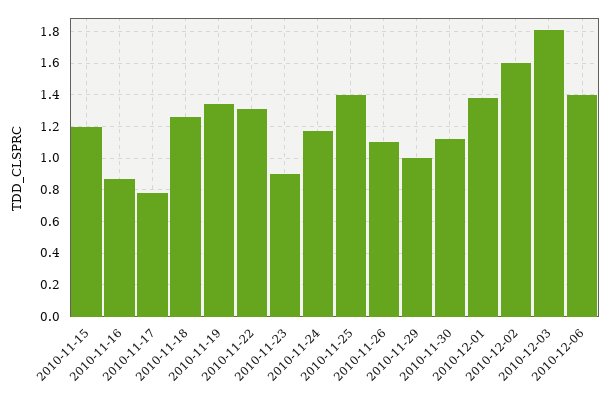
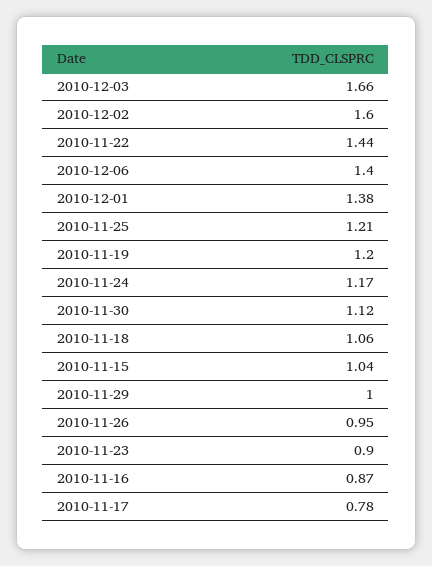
2010-11-15: 1.2 -> 1.04
2010-11-18: 1.25 -> 1.06
2010-11-19: 1.35 -> 1.2
2010-11-22: 1.3 -> 1.44
2010-11-25: 1.4 -> 1.21
2010-11-26: 1.1 -> 0.95
2010-12-03: 1.8 -> 1.66

